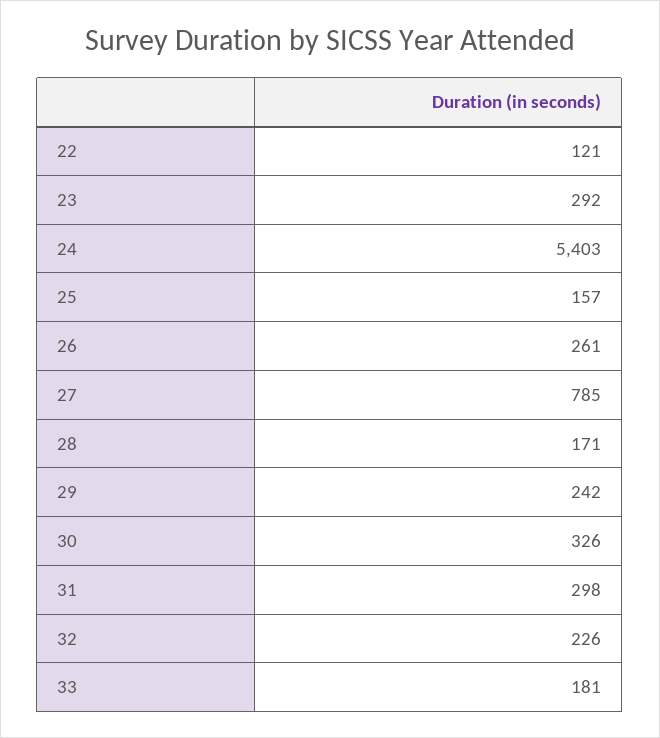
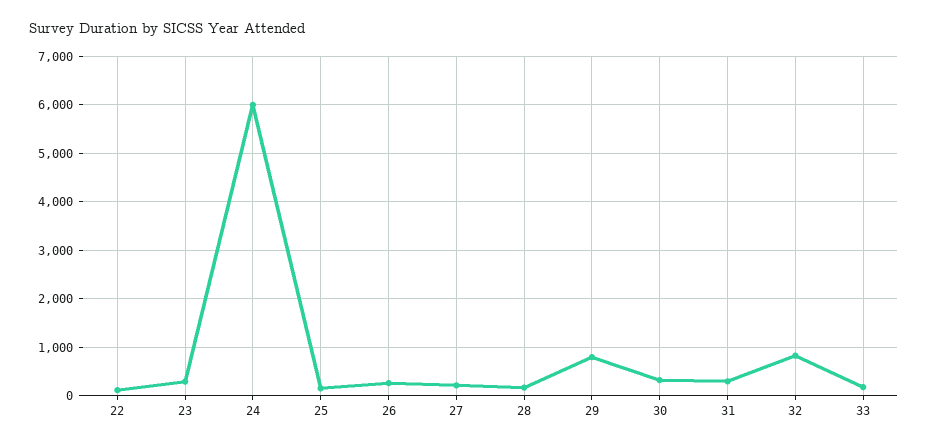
24: 5403 -> 6000
27: 785 -> 200
29: 242 -> 800
32: 226 -> 800

